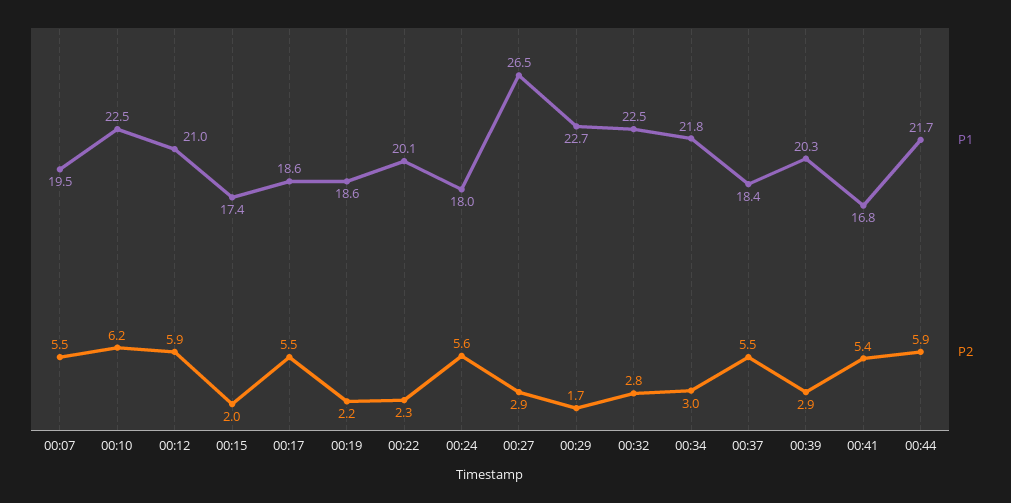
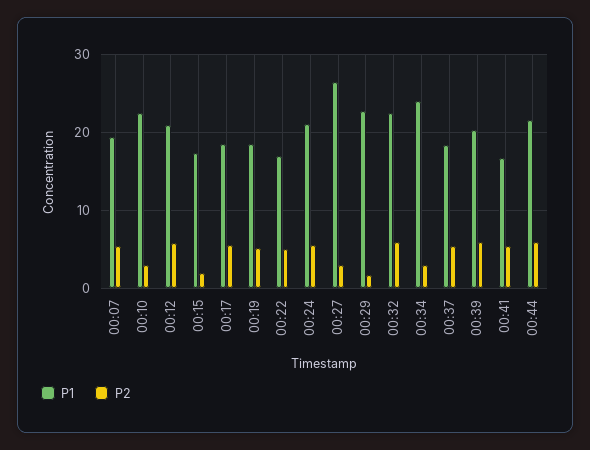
P2, 00:10: 6.2 -> 3
P2, 00:19: 2.2 -> 5
P1, 00:22: 20.1 -> 17
P2, 00:22: 2.3 -> 5
P1, 00:24: 18 -> 21
P2, 00:32: 2.8 -> 6
P1, 00:34: 21.8 -> 24
P2, 00:39: 2.9 -> 6

